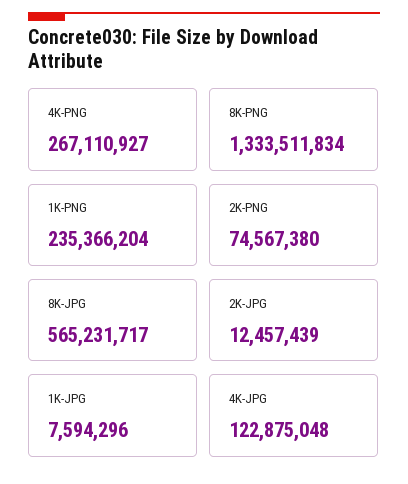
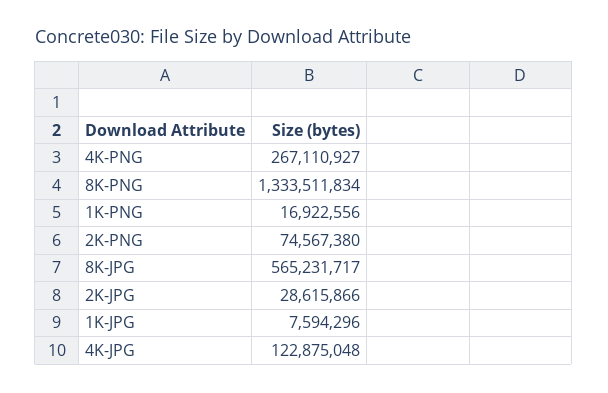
1K-PNG: 235366204 -> 16922556
2K-JPG: 12457439 -> 28615866

